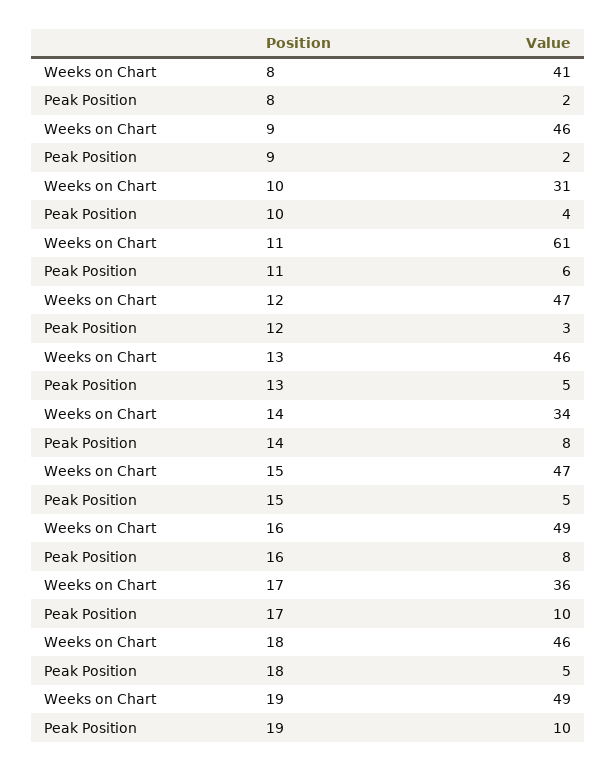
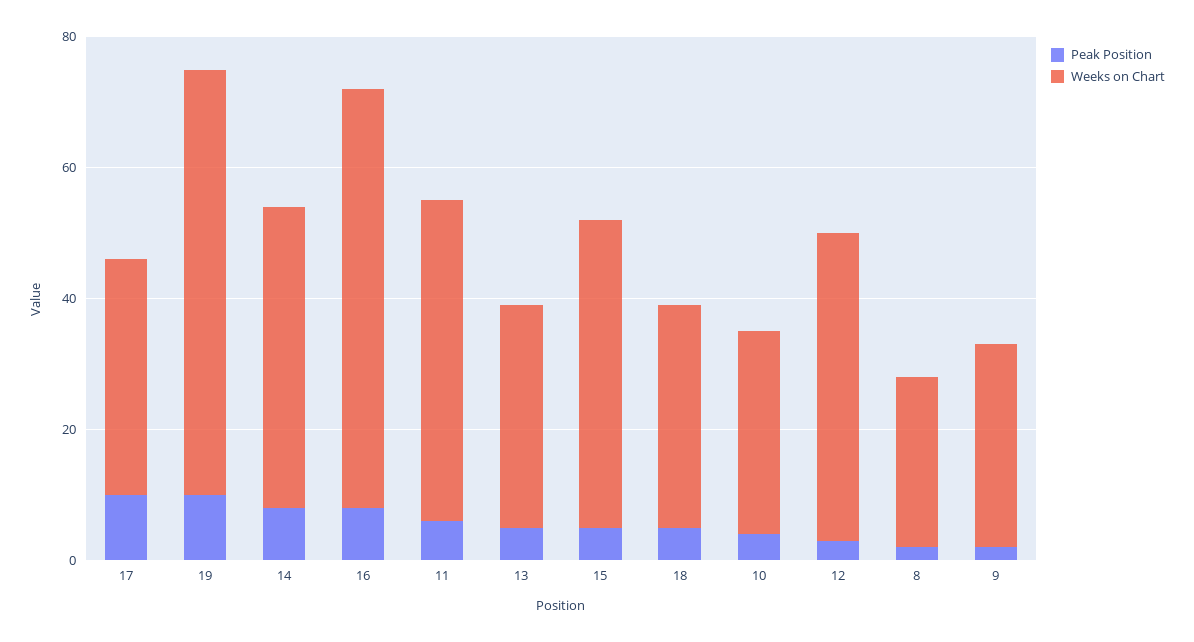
Weeks on Chart, 8: 41 -> 25
Weeks on Chart, 9: 46 -> 30
Weeks on Chart, 11: 61 -> 50
Weeks on Chart, 13: 46 -> 35
Weeks on Chart, 14: 34 -> 45
Weeks on Chart, 16: 49 -> 65
Weeks on Chart, 18: 46 -> 35
Weeks on Chart, 19: 49 -> 65

